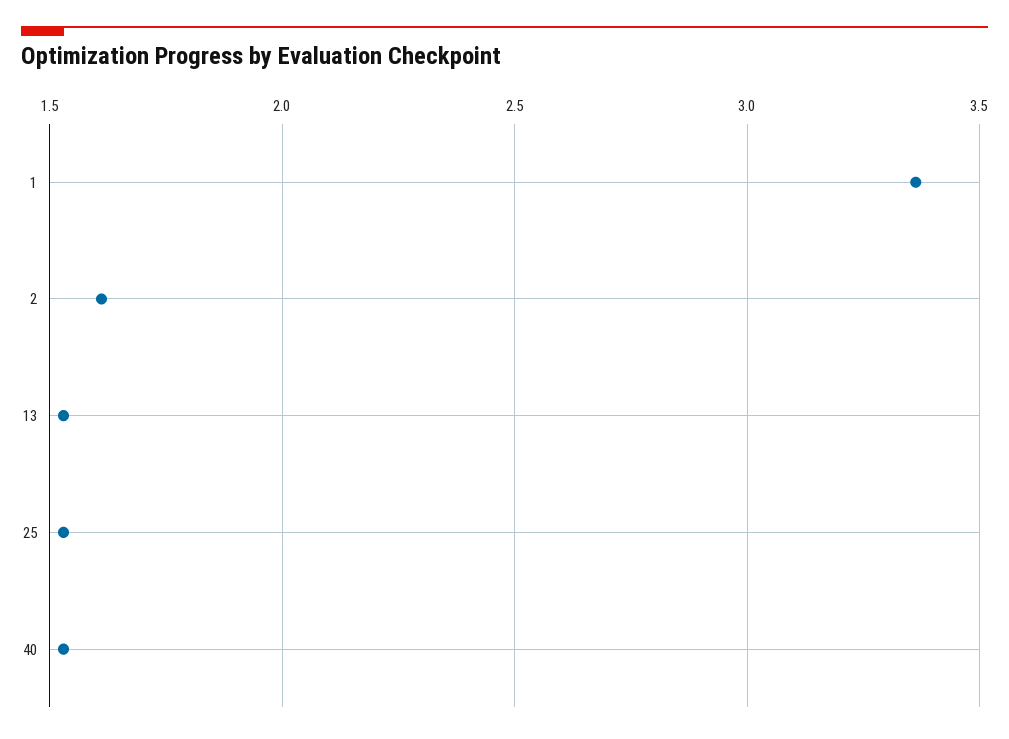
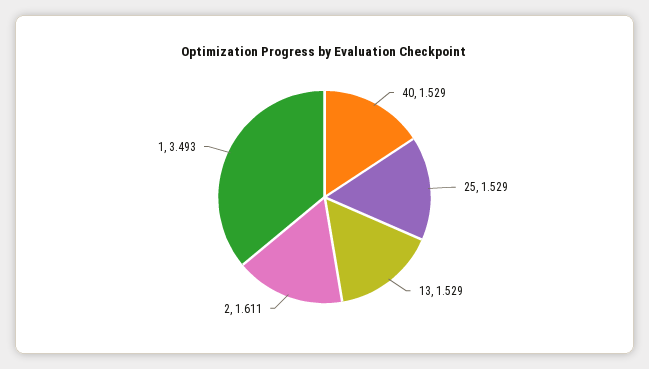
1: 3.35 -> 3.493

